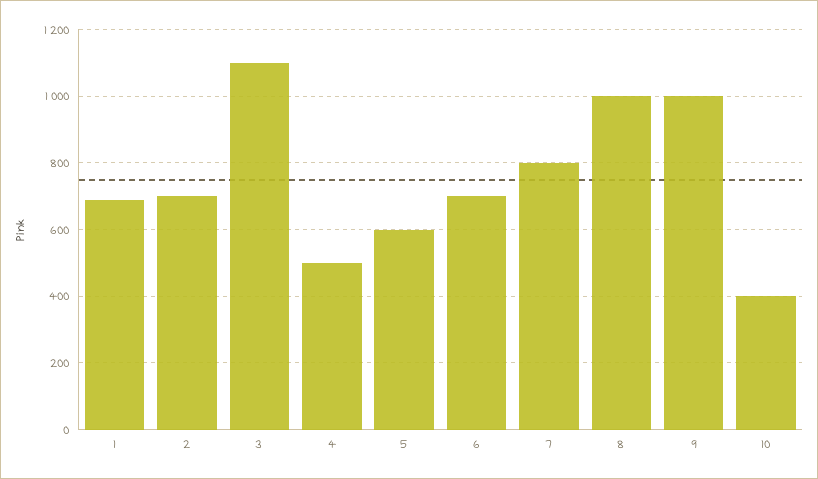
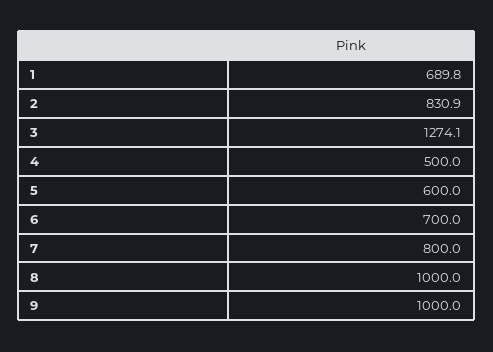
2: 700 -> 830.9
3: 1100 -> 1274.1
10: 400 -> none

